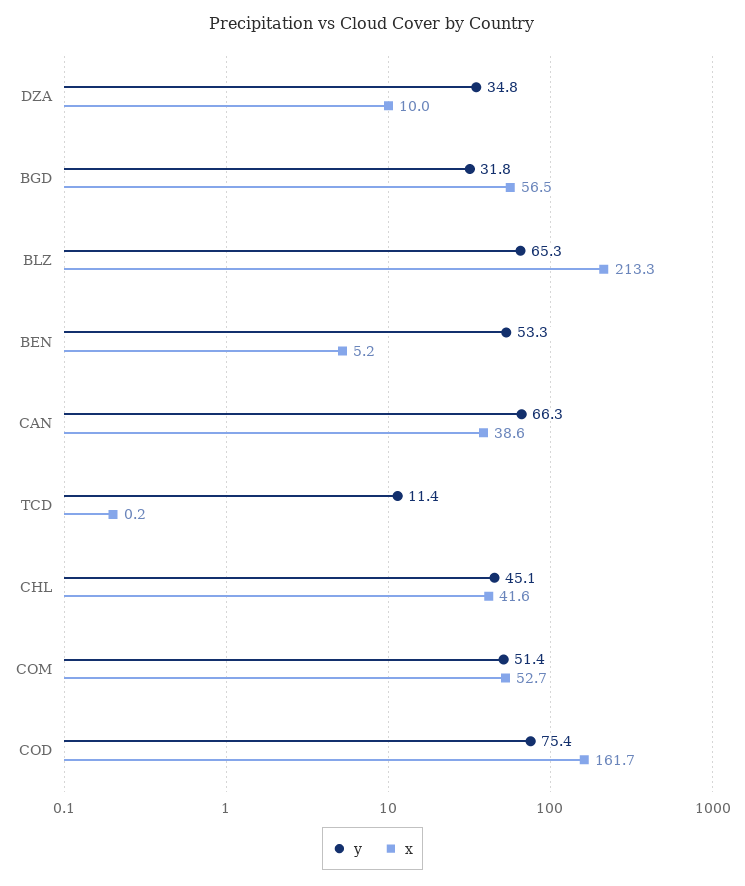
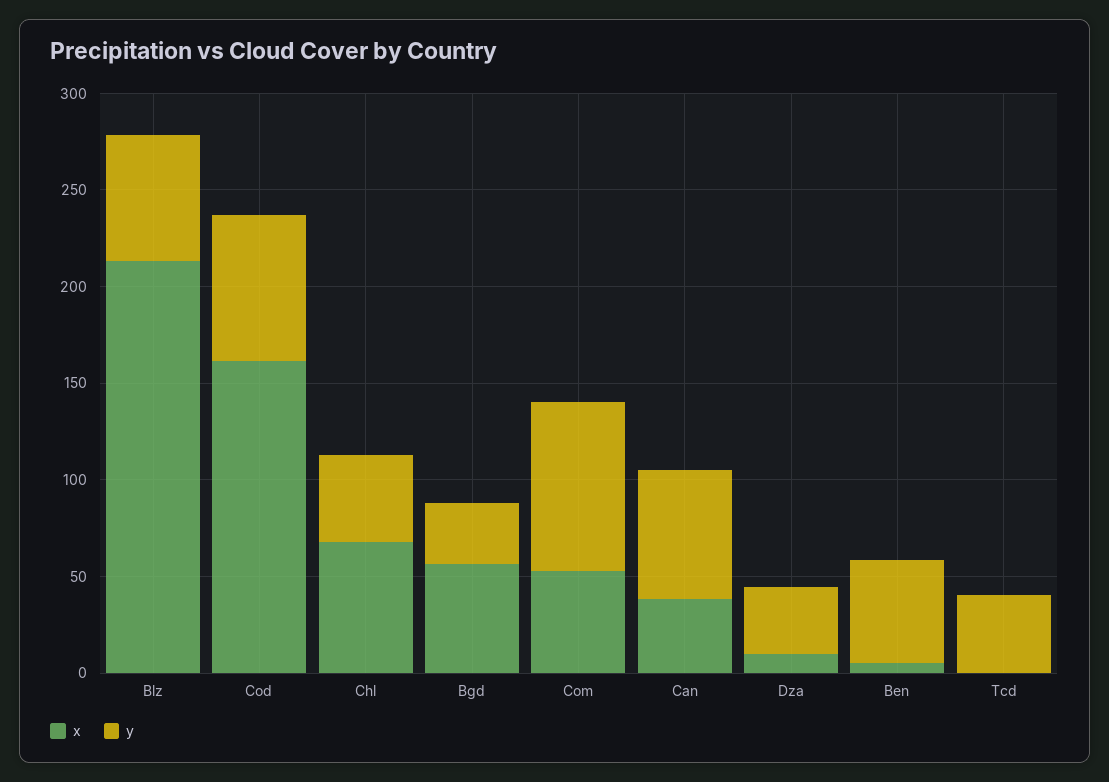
y, TCD: 11.4 -> 40
x, CHL: 41.6 -> 70
y, COM: 51.4 -> 90

